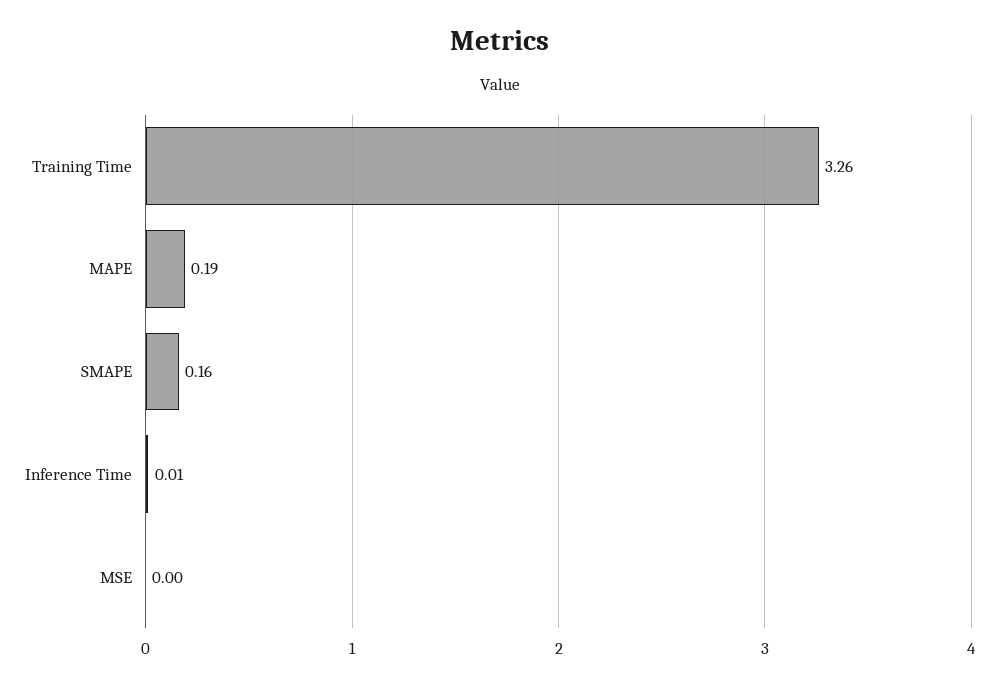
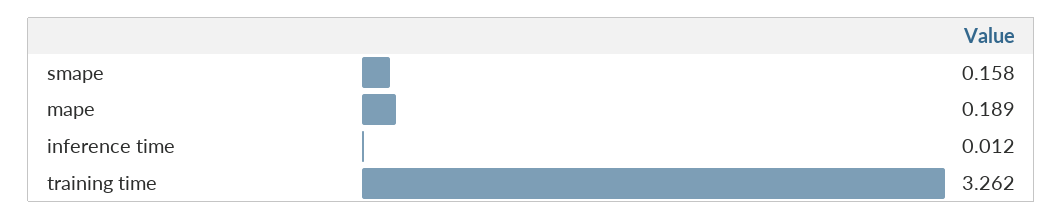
MSE: 0 -> none

